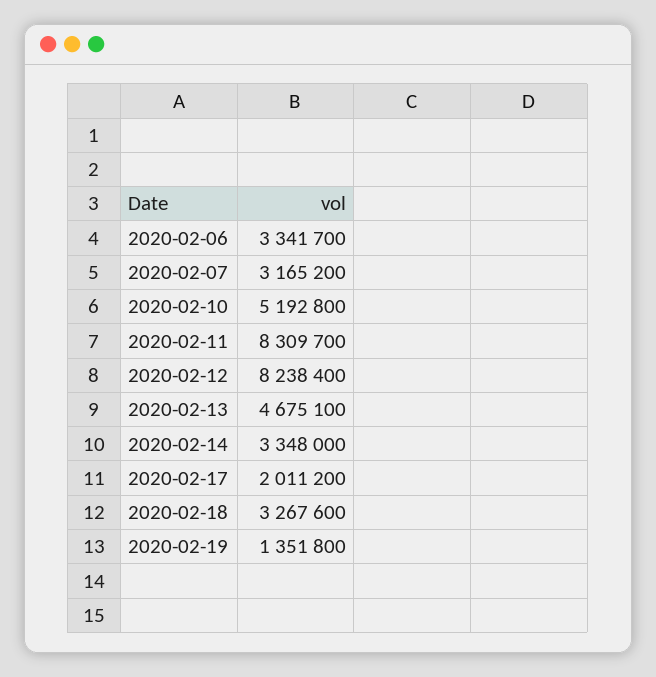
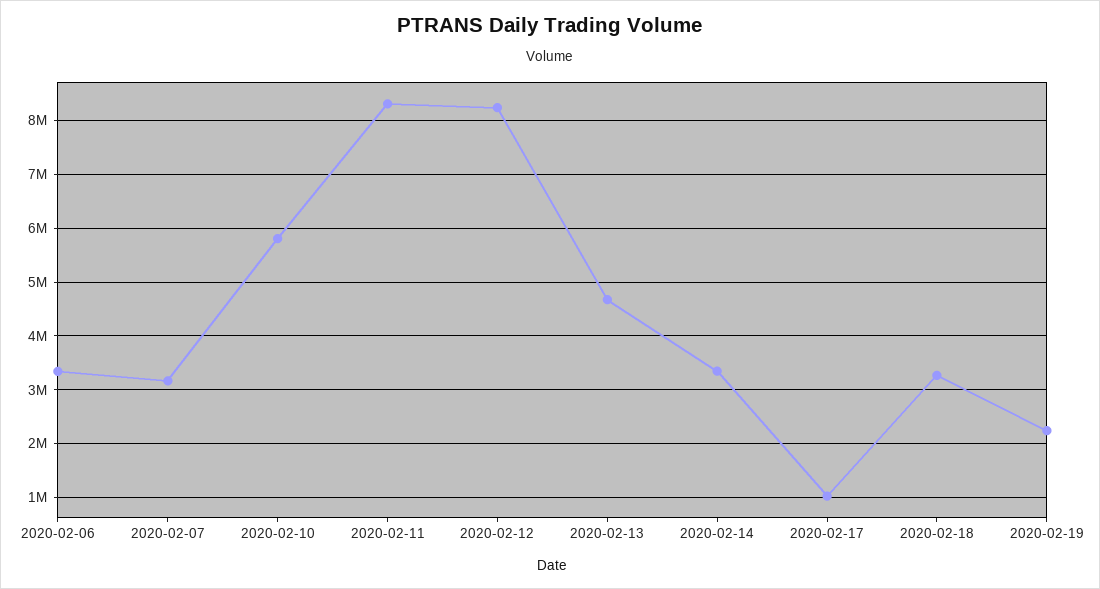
2020-02-10: 5192800 -> 5800000
2020-02-17: 2011200 -> 1000000
2020-02-19: 1351800 -> 2200000

